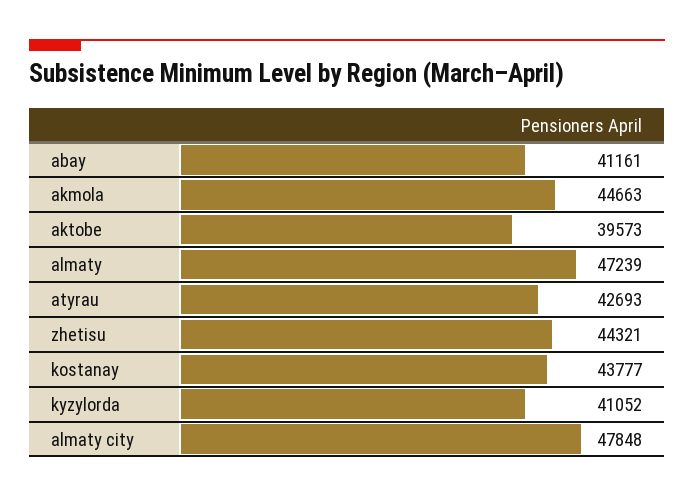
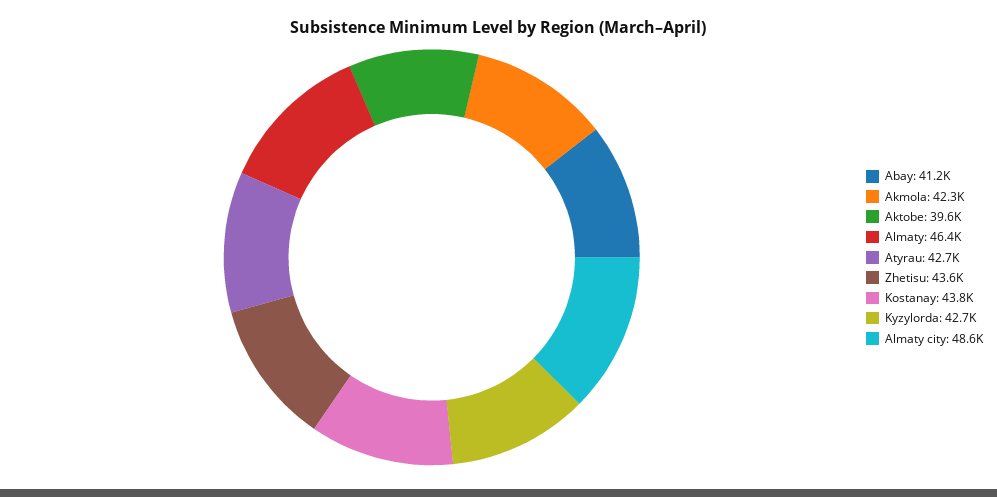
akmola: 44663 -> 42300
almaty: 47239 -> 46400
zhetisu: 44321 -> 43600
kyzylorda: 41052 -> 42700
almaty city: 47848 -> 48600

